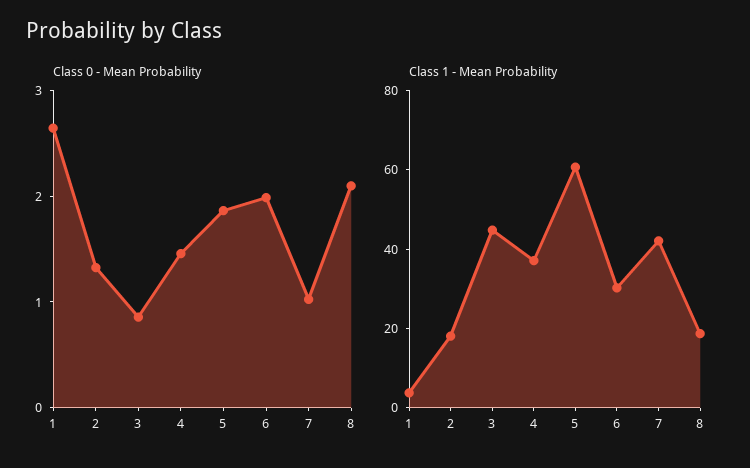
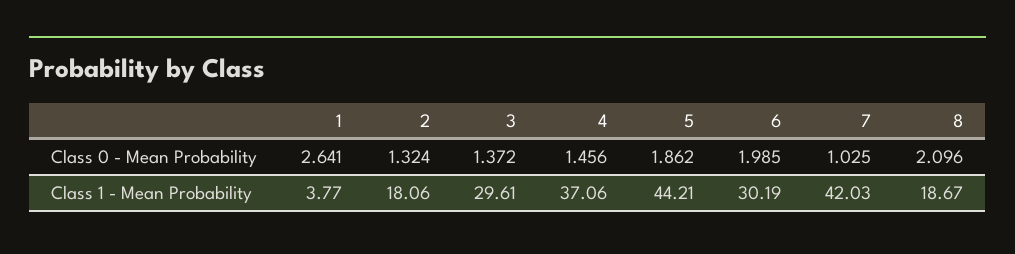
Class 0 - Mean Probability, 3: 0.8 -> 1.372
Class 1 - Mean Probability, 3: 45 -> 29.61
Class 1 - Mean Probability, 5: 60 -> 44.21

